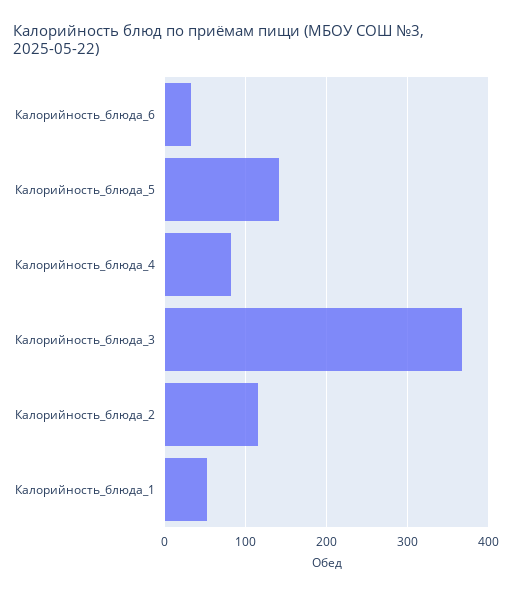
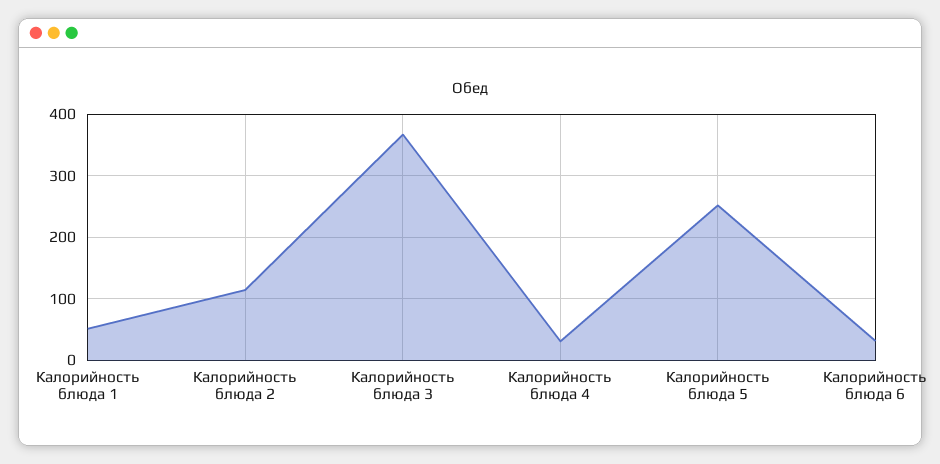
Калорийность_блюда_5: 140 -> 250
Калорийность_блюда_4: 80 -> 30

